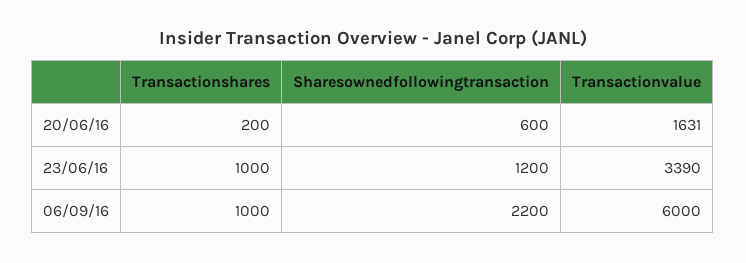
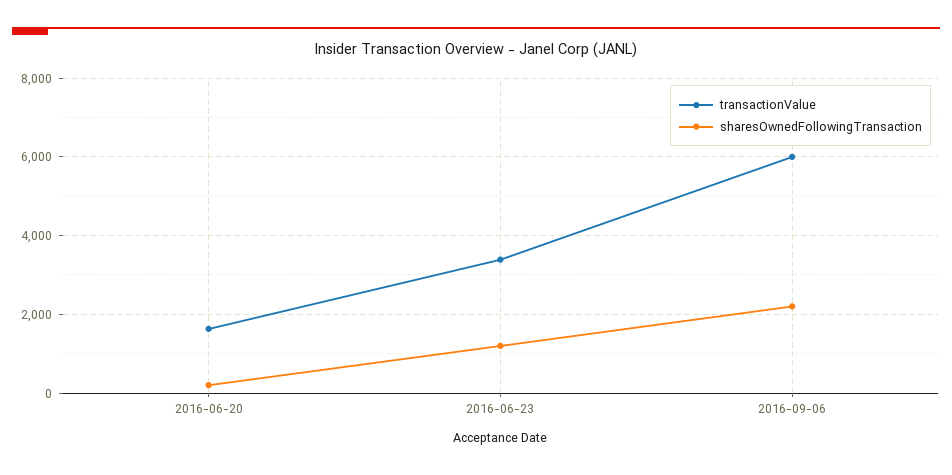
Transactionshares, 20/06/16: 200 -> none
Sharesownedfollowingtransaction, 20/06/16: 600 -> 200
Transactionshares, 23/06/16: 1000 -> none
Transactionshares, 06/09/16: 1000 -> none

